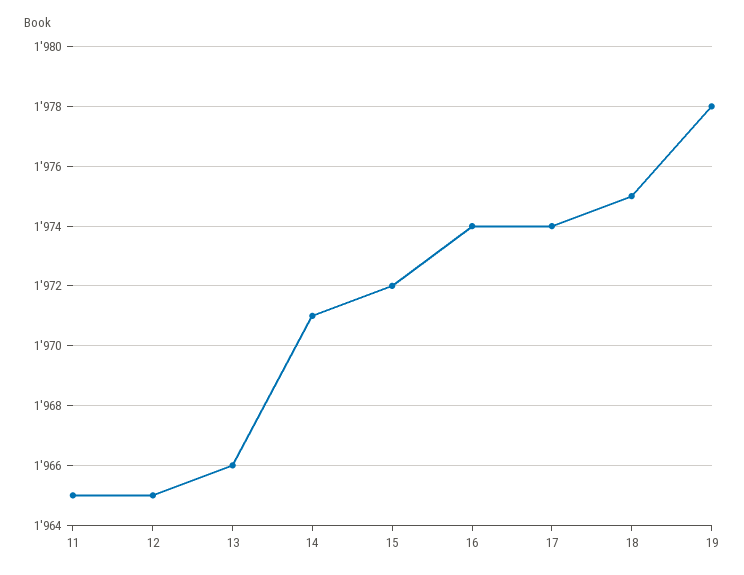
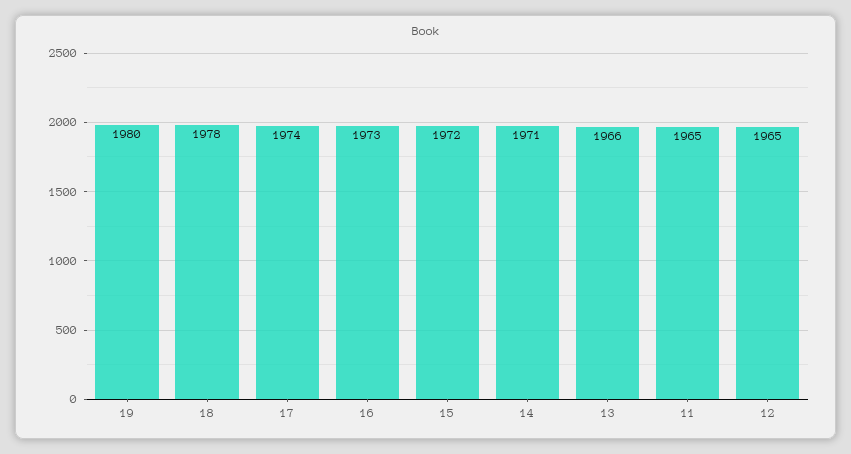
16: 1974 -> 1973
18: 1975 -> 1978
19: 1978 -> 1980

